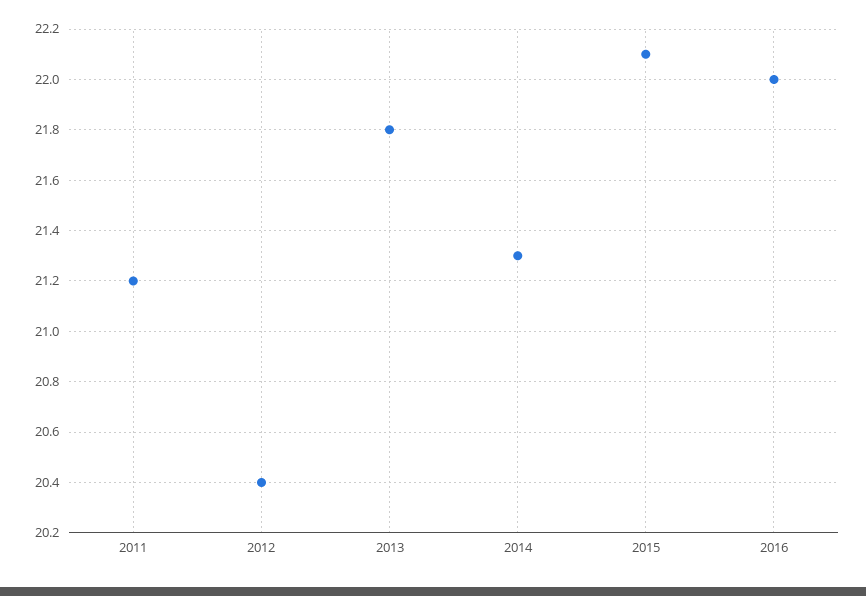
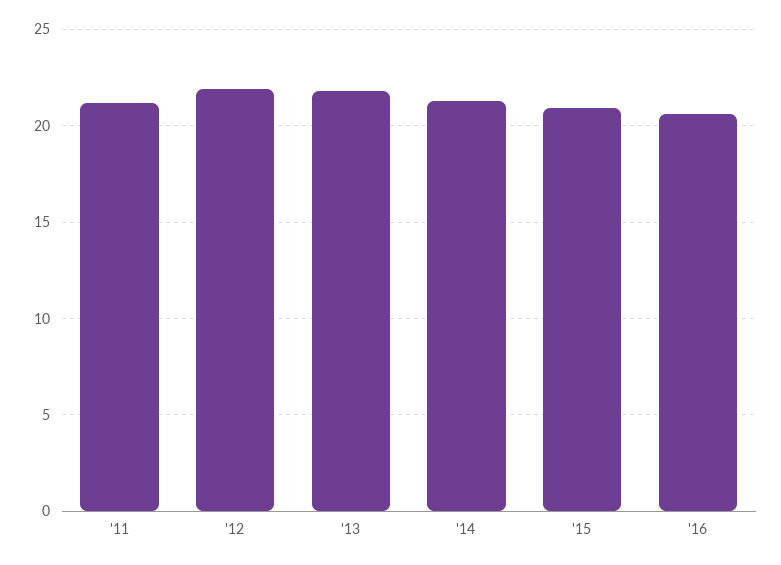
2012: 20.4 -> 22
2015: 22.1 -> 21
2016: 22 -> 20.5

